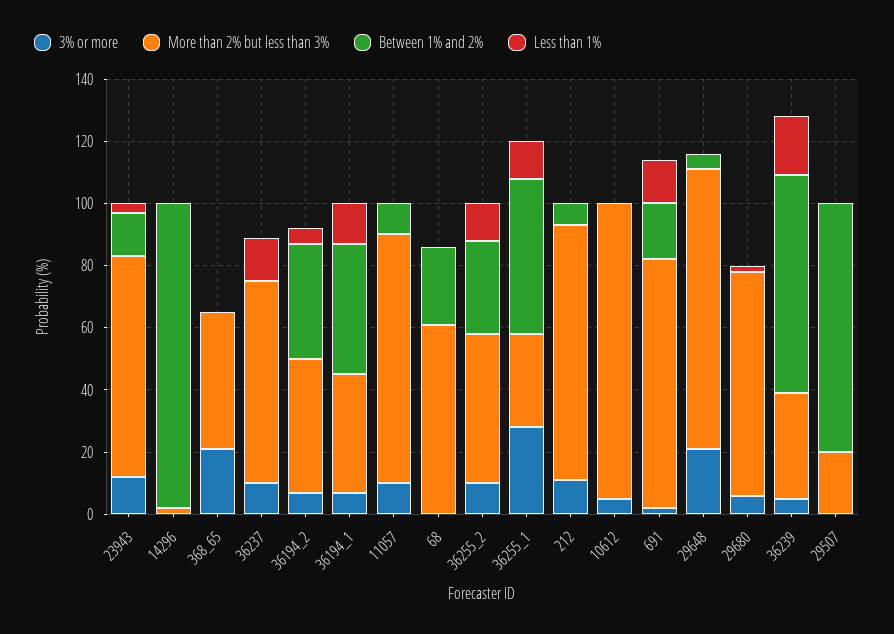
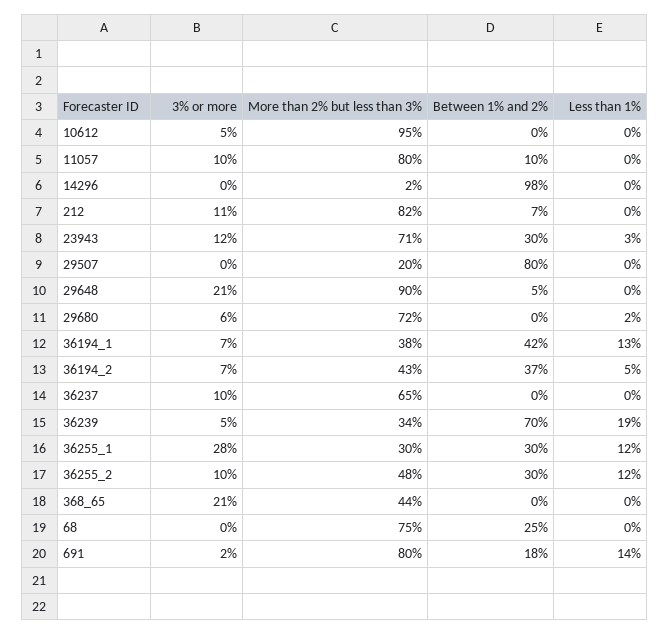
Between 1% and 2%, 23943: 15 -> 30
Less than 1%, 36237: 15 -> 0
More than 2% but less than 3%, 68: 60 -> 75
Between 1% and 2%, 36255_1: 50 -> 30

